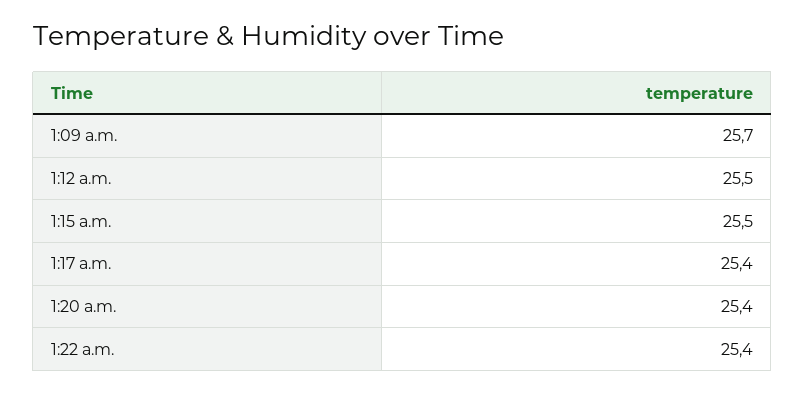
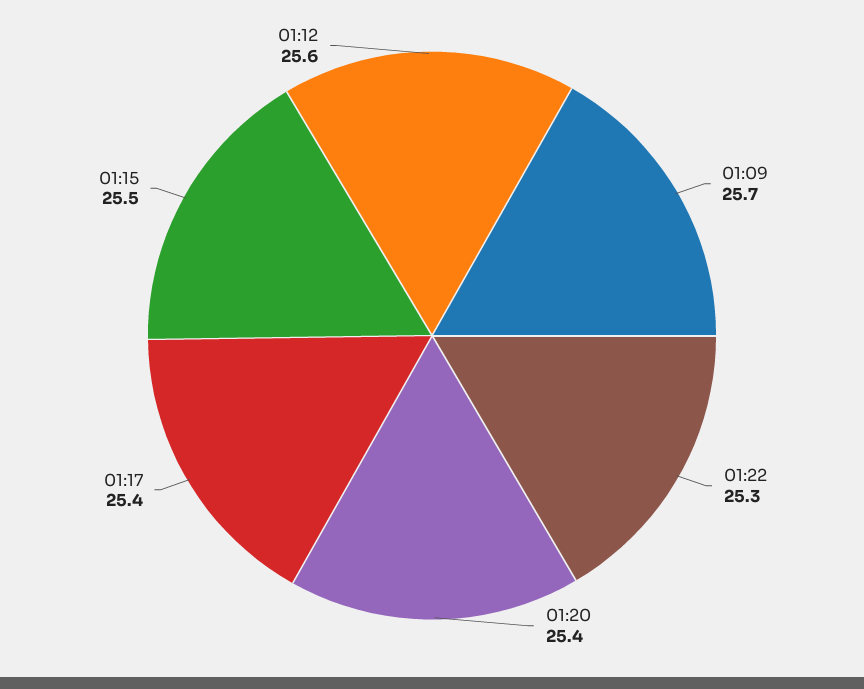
1:12 a.m.: 25.5 -> 25.6
1:22 a.m.: 25.4 -> 25.3

